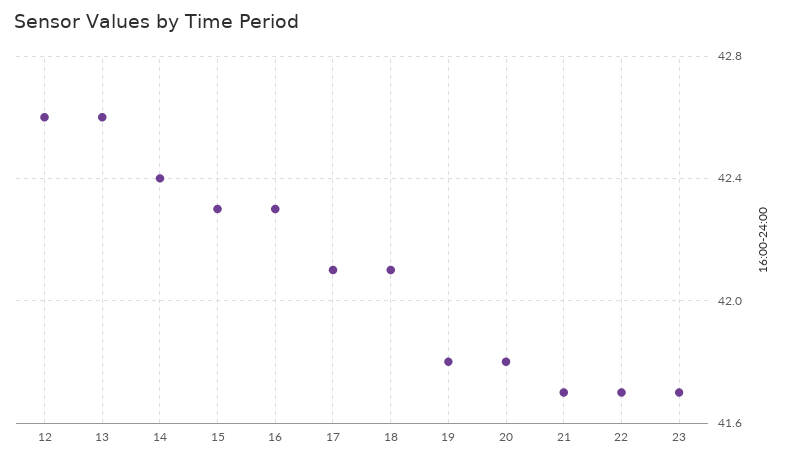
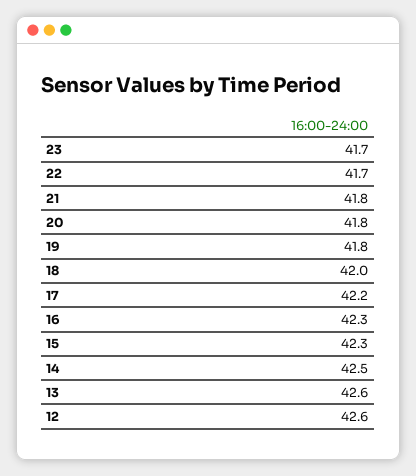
14: 42.4 -> 42.5
17: 42.1 -> 42.2
18: 42.1 -> 42
21: 41.7 -> 41.8

